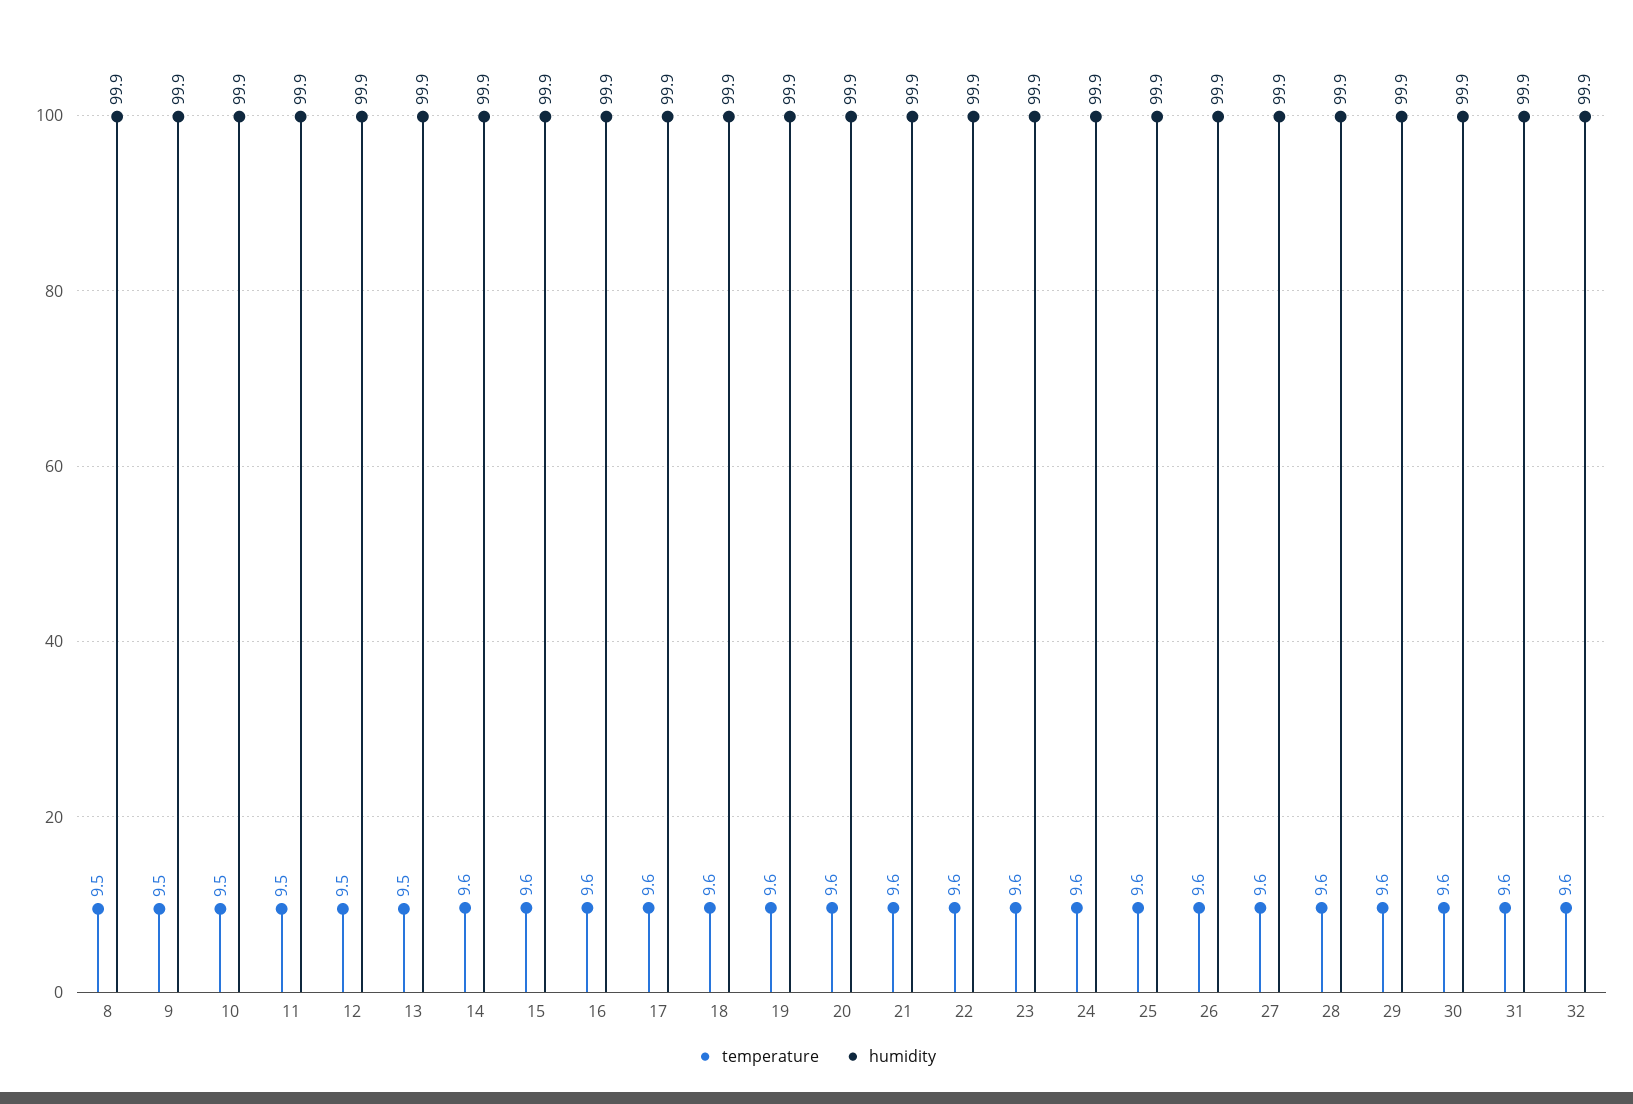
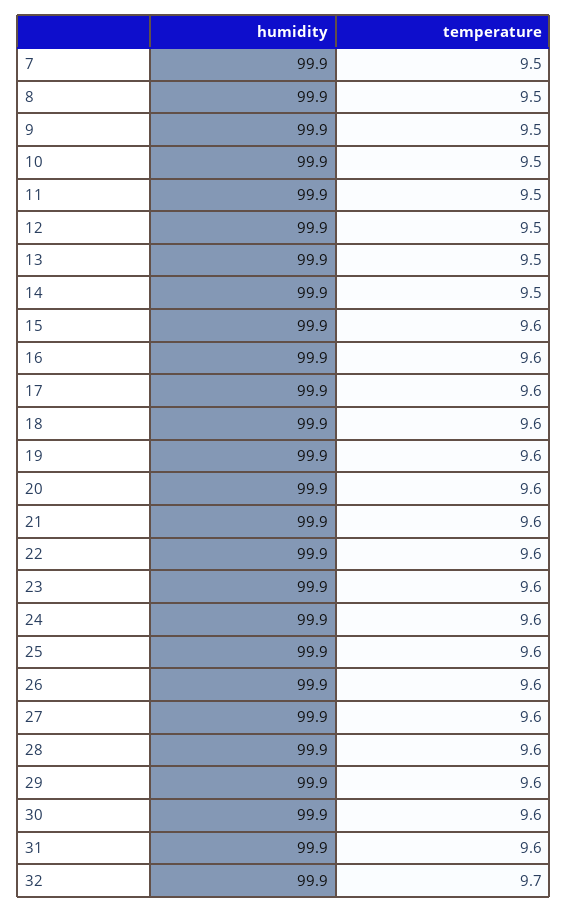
temperature, 14: 9.6 -> 9.5
temperature, 32: 9.6 -> 9.7
humidity, 7: none -> 99.9
temperature, 7: none -> 9.5

